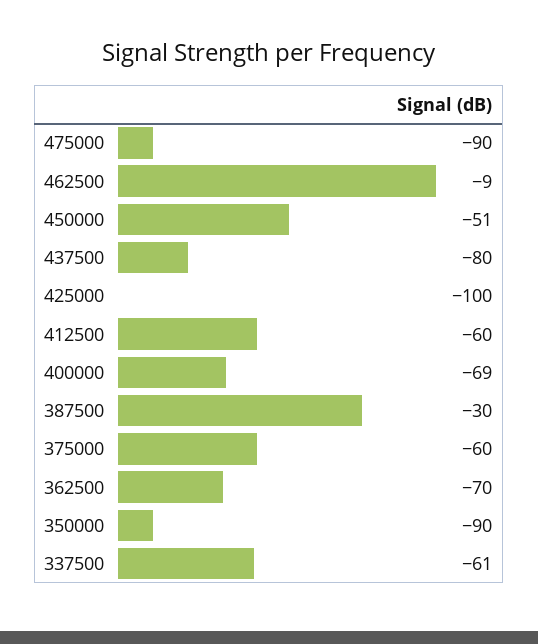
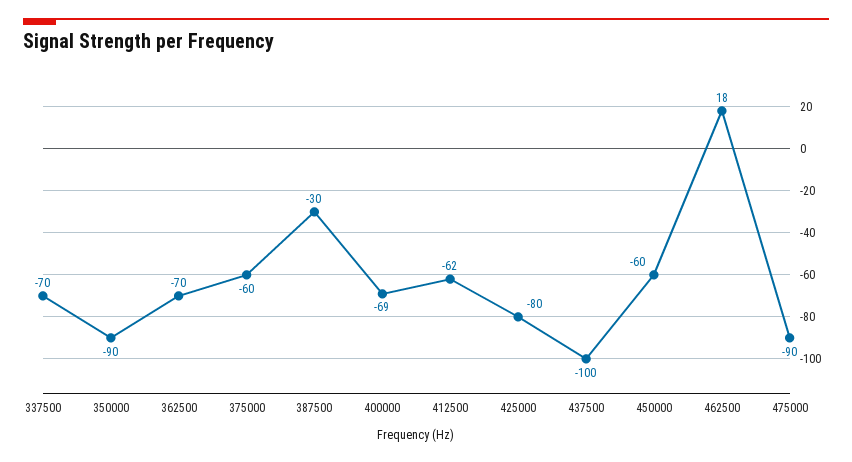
462500: -9 -> 18
450000: -51 -> -60
437500: -80 -> -100
425000: -100 -> -80
412500: -60 -> -62
337500: -61 -> -70

